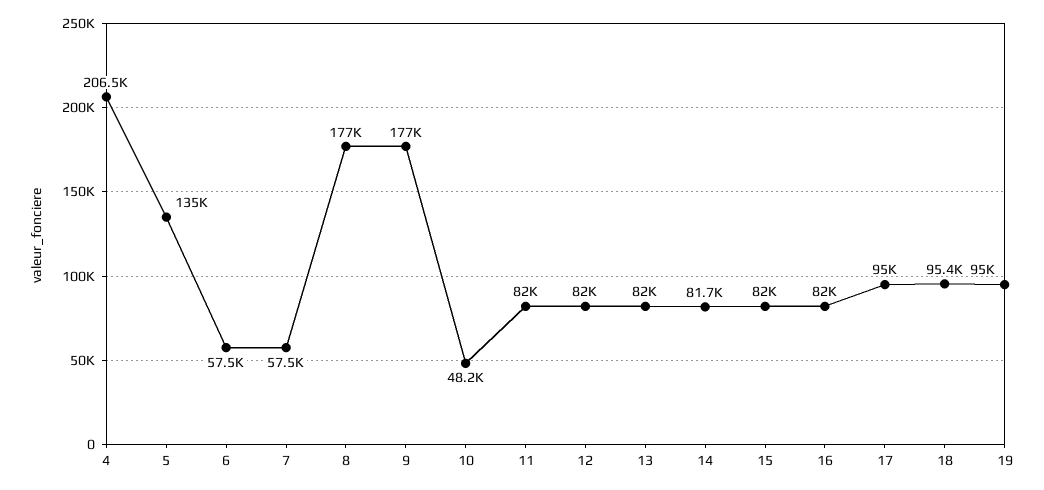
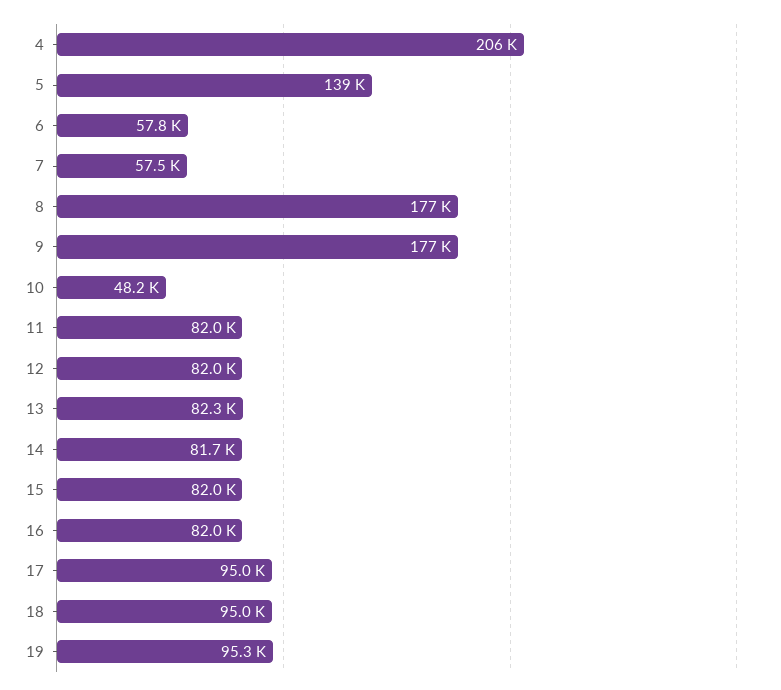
5: 135000 -> 139000
6: 57500 -> 57800
13: 82000 -> 82300
18: 95400 -> 95000
19: 95000 -> 95300

